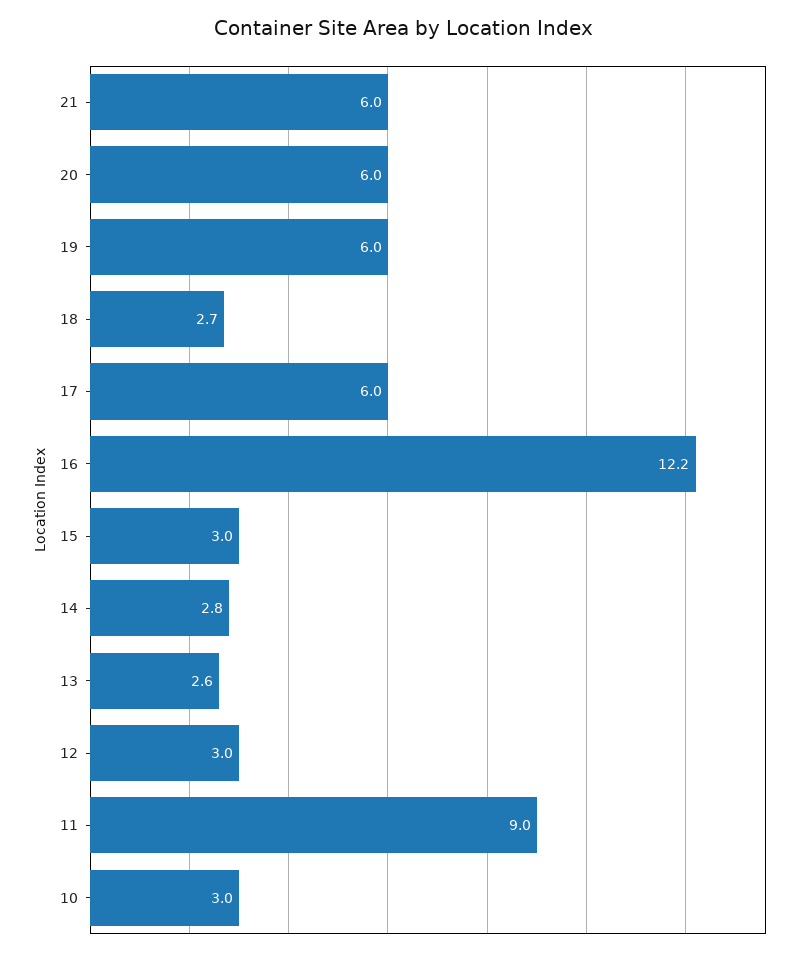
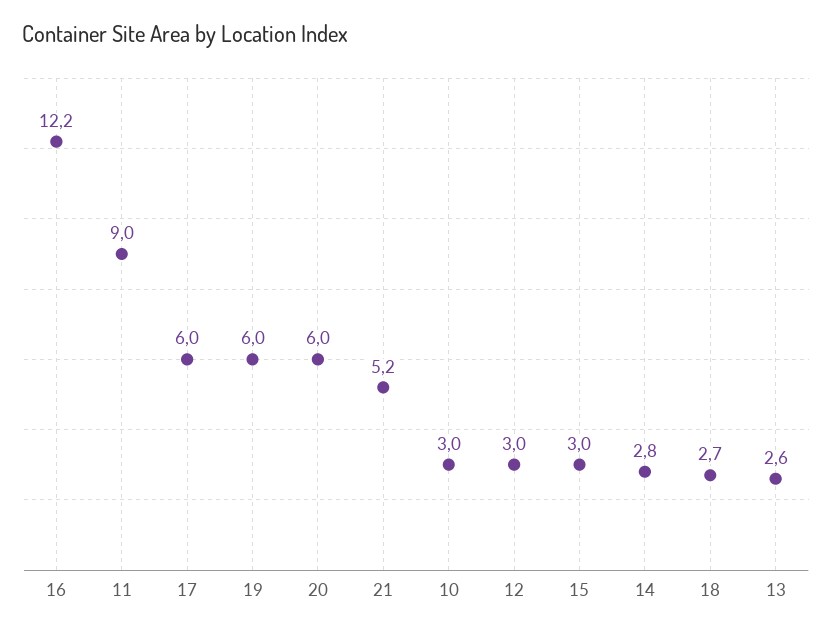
21: 6 -> 5.2

